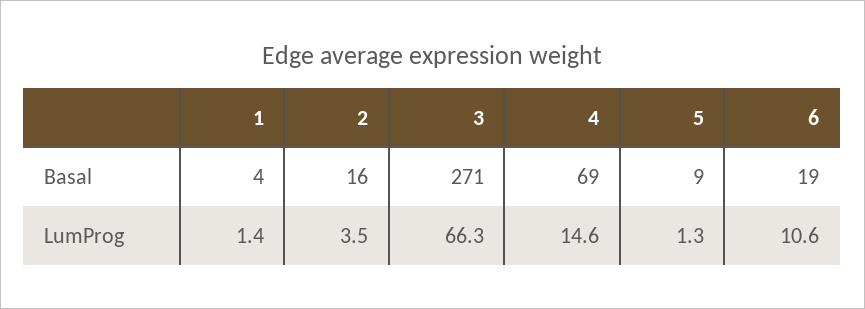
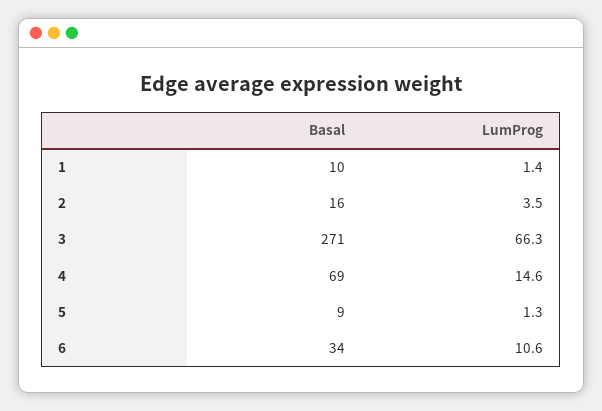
1, Basal: 4 -> 10
6, Basal: 19 -> 34

